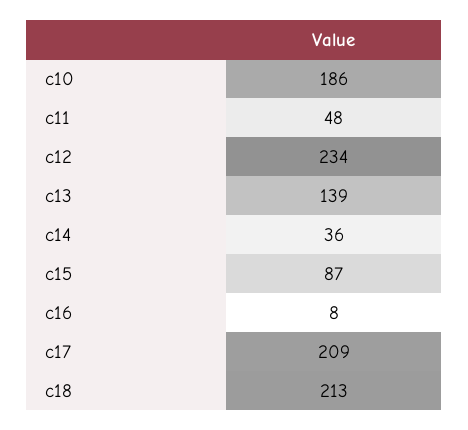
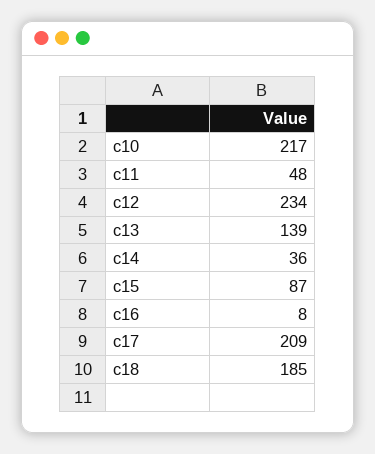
c10: 186 -> 217
c18: 213 -> 185

